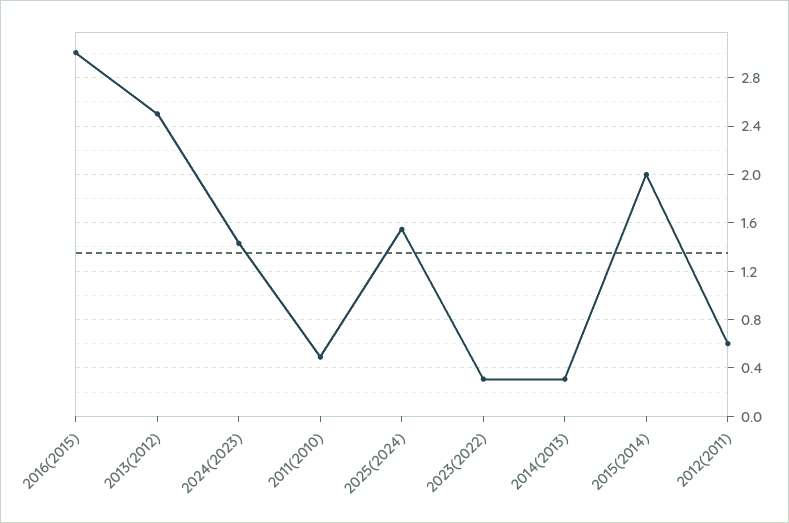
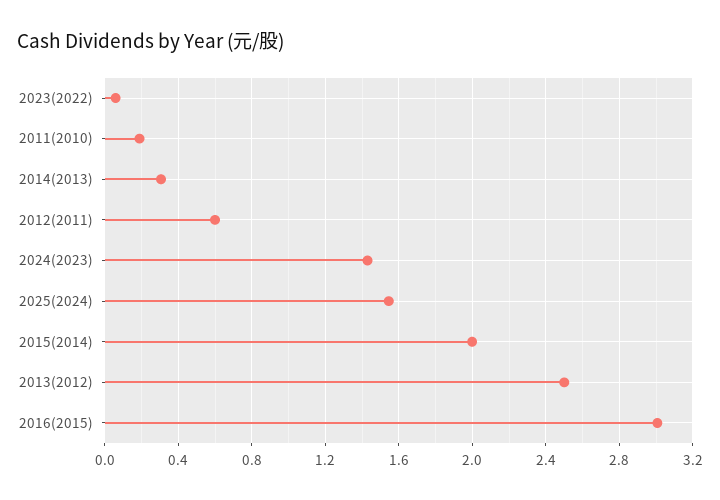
2011(2010): 0.5 -> 0.2
2023(2022): 0.3 -> 0.05

